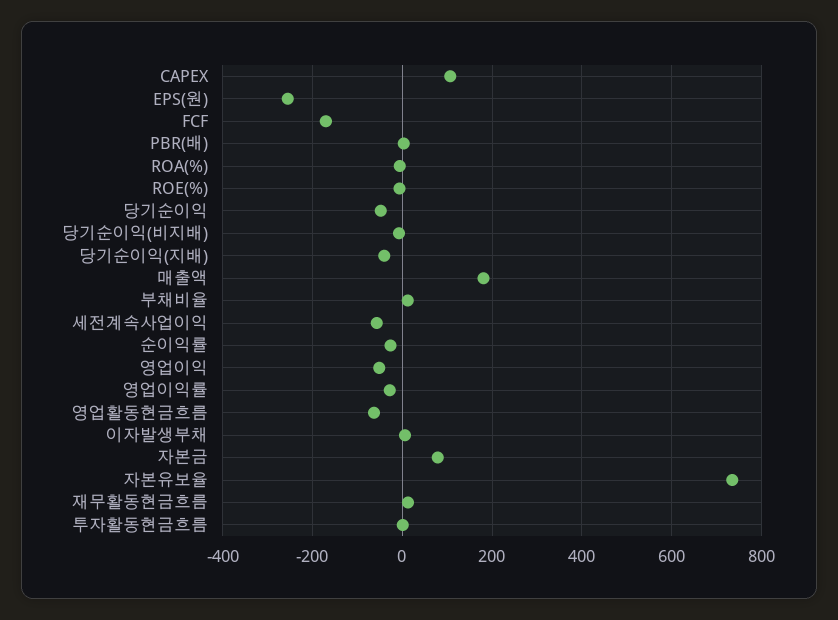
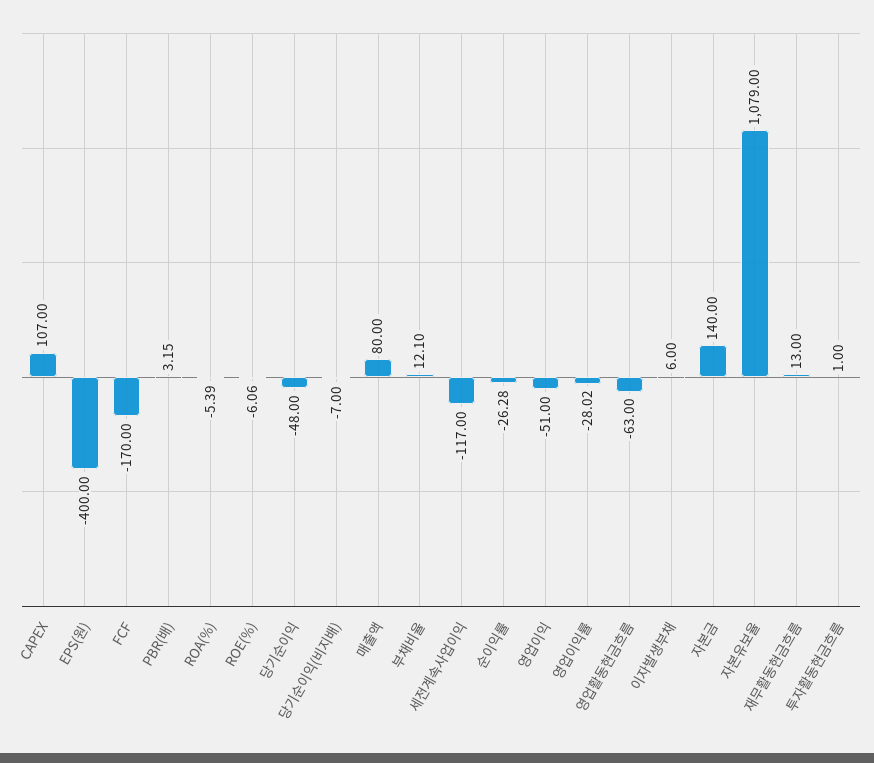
EPS(원): -260 -> -400
당기순이익(지배): -40 -> none
매출액: 180 -> 80
세전계속사업이익: -60 -> -117
자본금: 80 -> 140
자본유보율: 740 -> 1079

